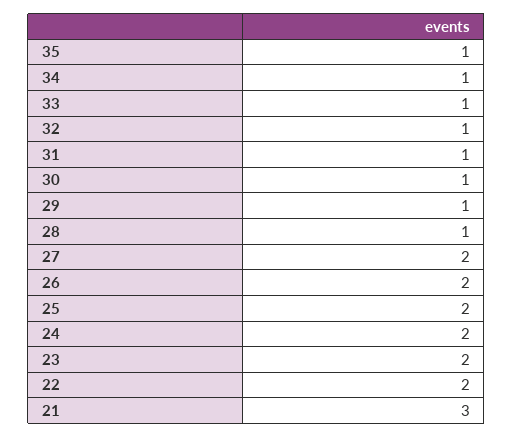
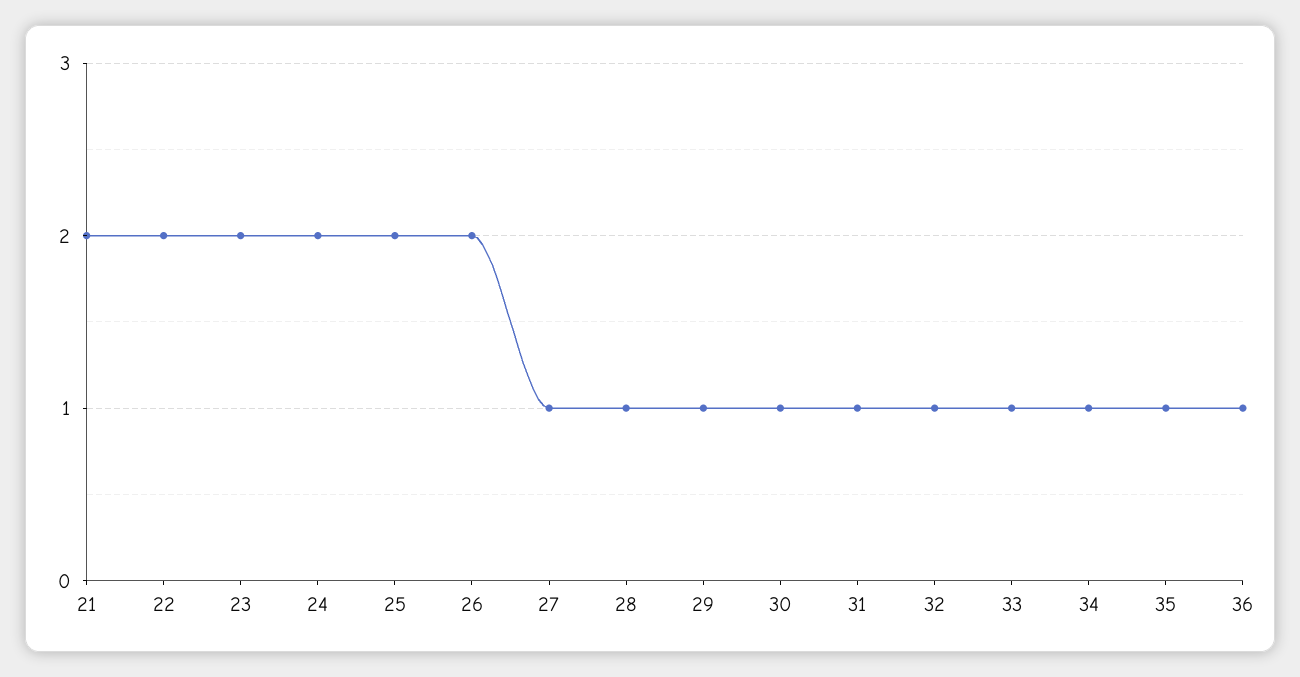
27: 2 -> 1
21: 3 -> 2
36: none -> 1

